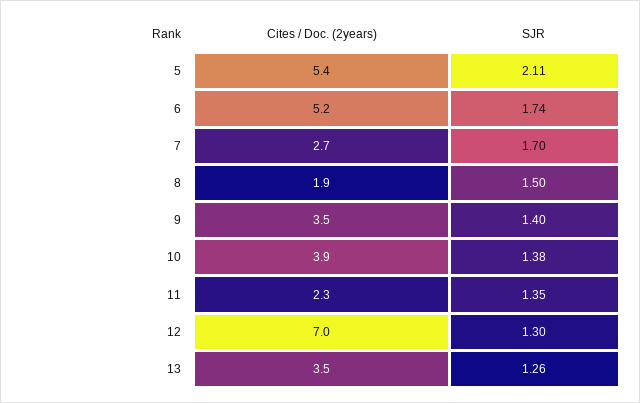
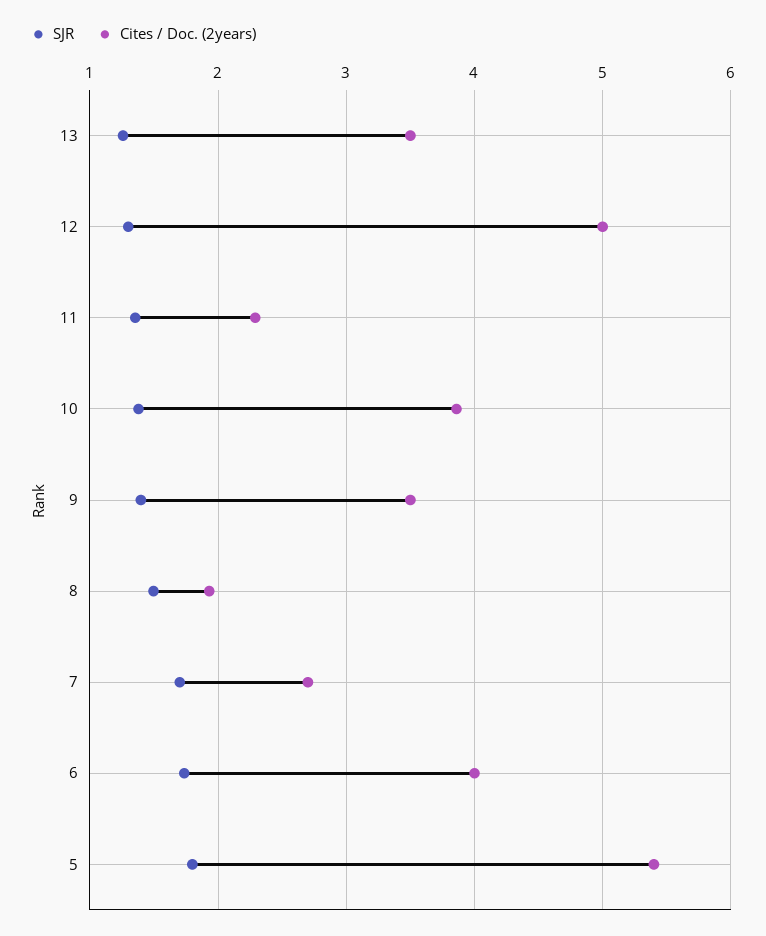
SJR, 5: 2.11 -> 1.8
Cites / Doc. (2years), 6: 5.2 -> 4
Cites / Doc. (2years), 12: 7 -> 5

